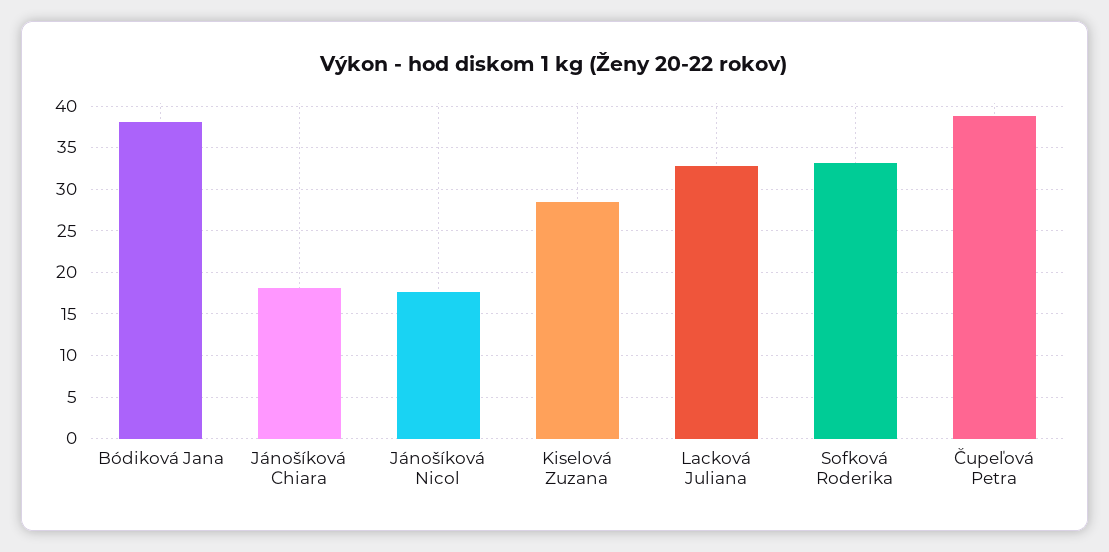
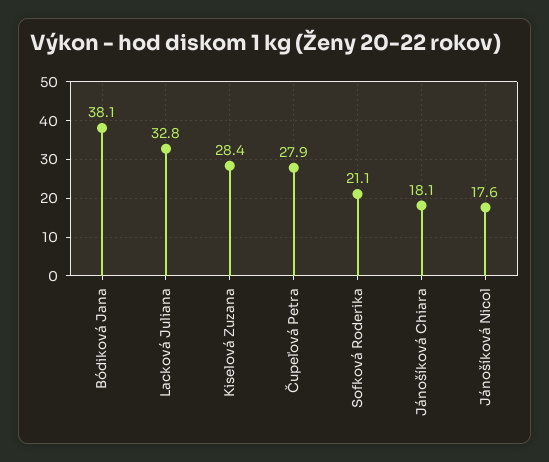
Sofková Roderika: 33 -> 21.1
Čupeľová Petra: 39 -> 27.9

